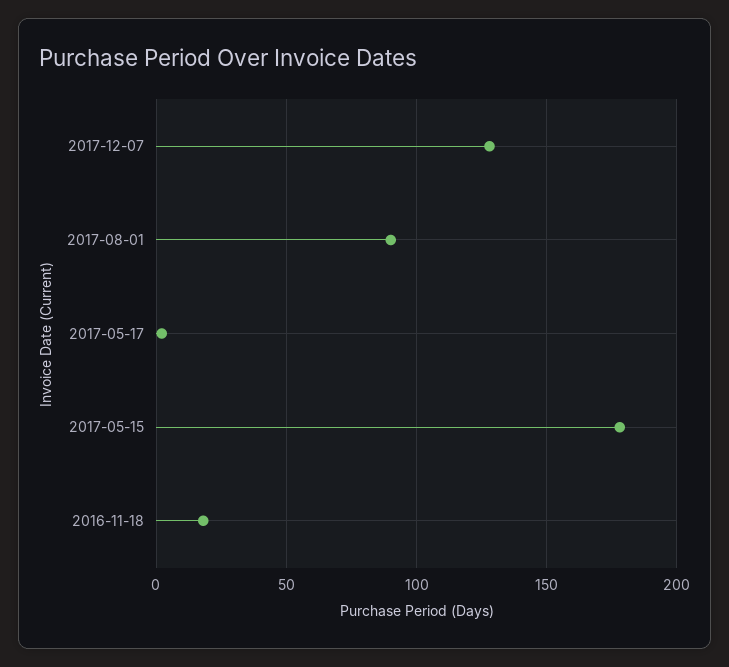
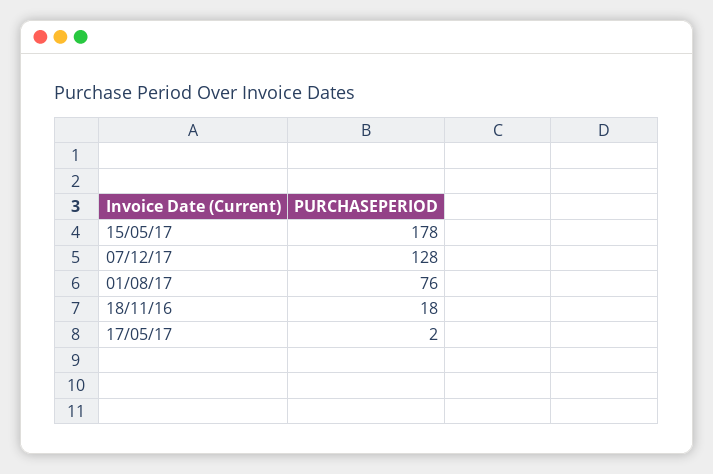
2017-08-01: 90 -> 76

